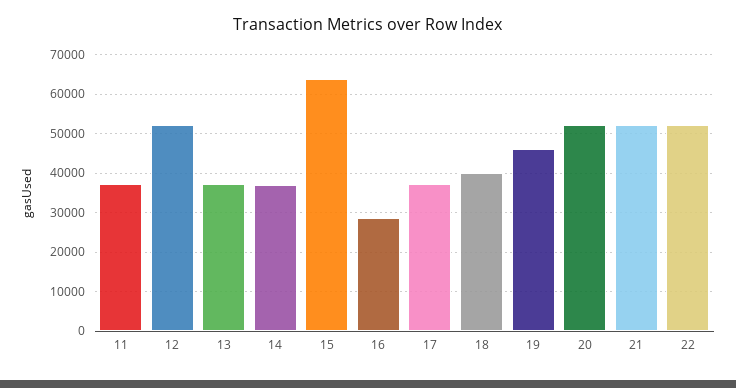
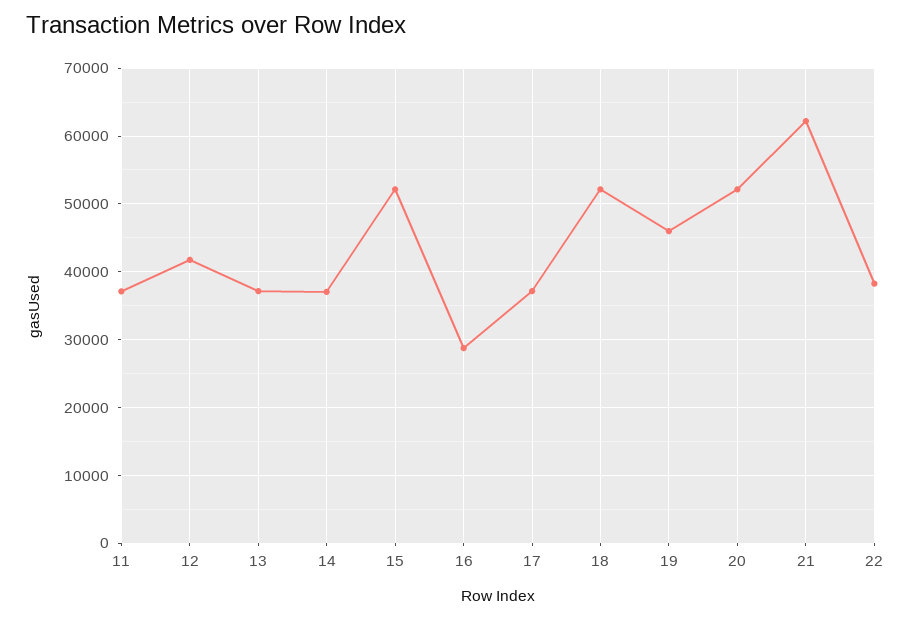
12: 52000 -> 42000
15: 64000 -> 52000
18: 40000 -> 52000
21: 52000 -> 62000
22: 52000 -> 38000

